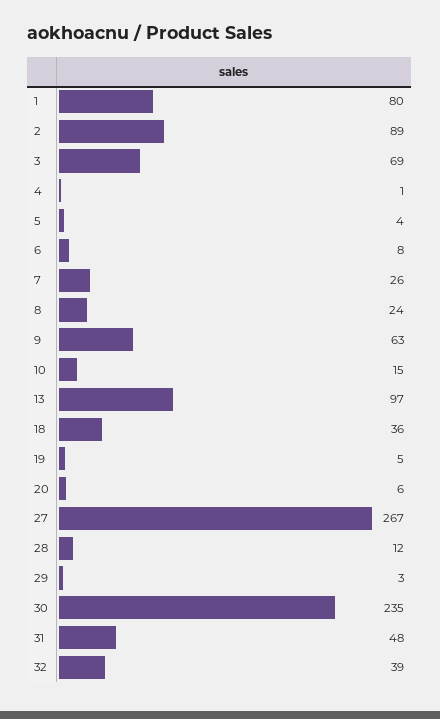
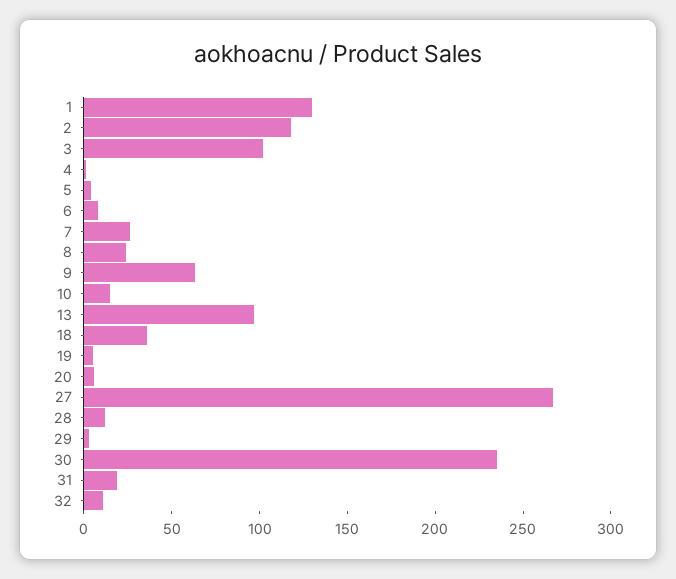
1: 80 -> 130
2: 89 -> 120
3: 69 -> 100
31: 48 -> 20
32: 39 -> 10

